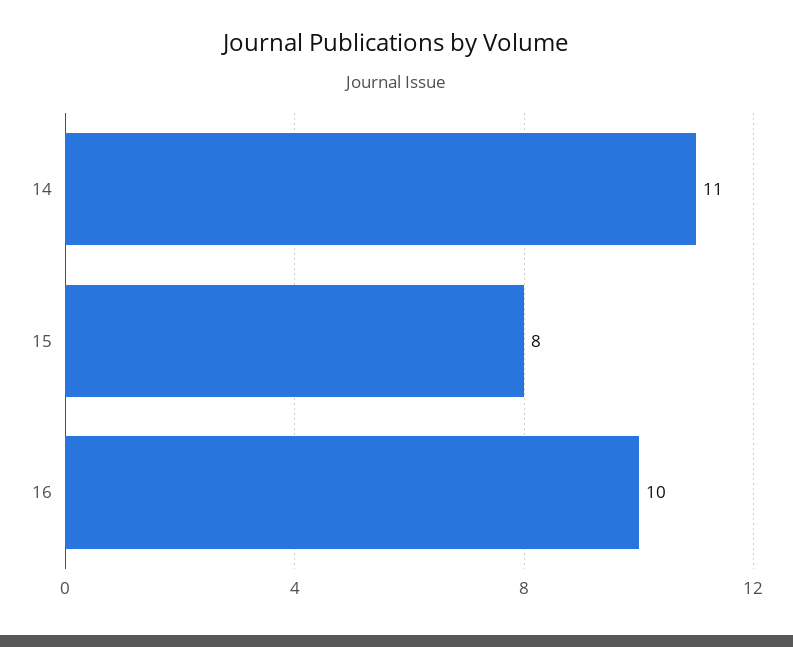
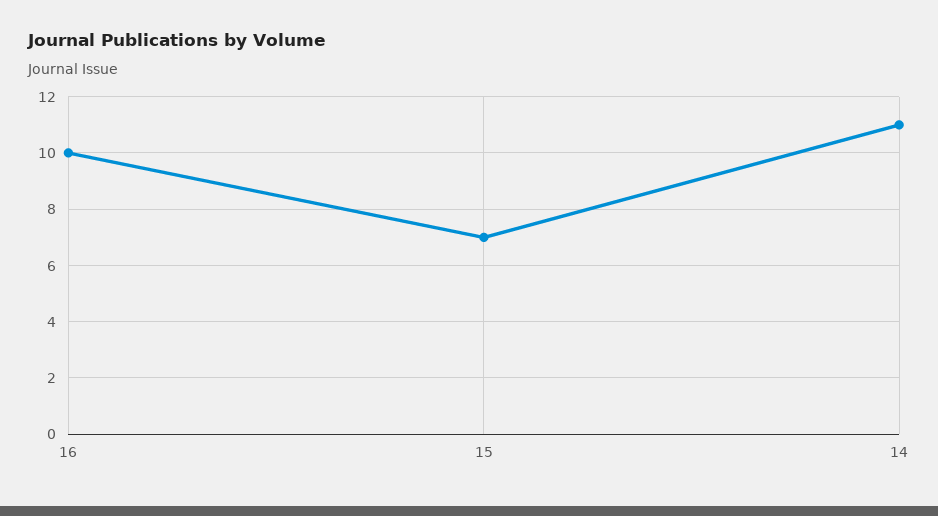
15: 8 -> 7

